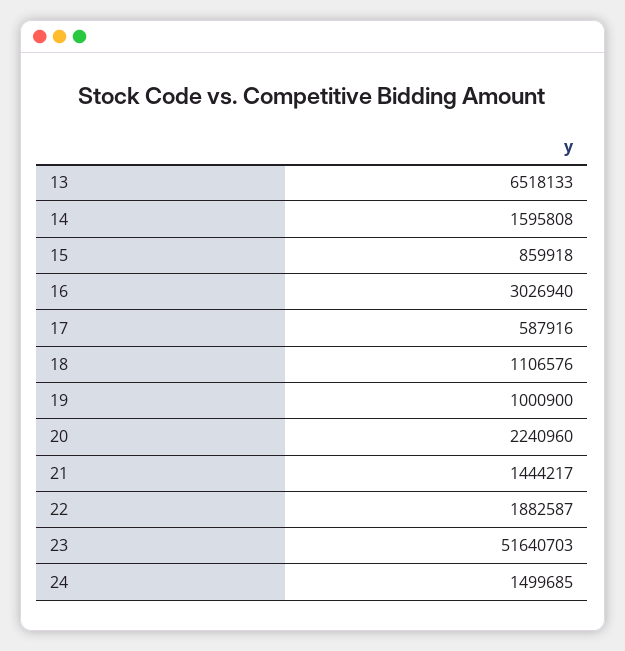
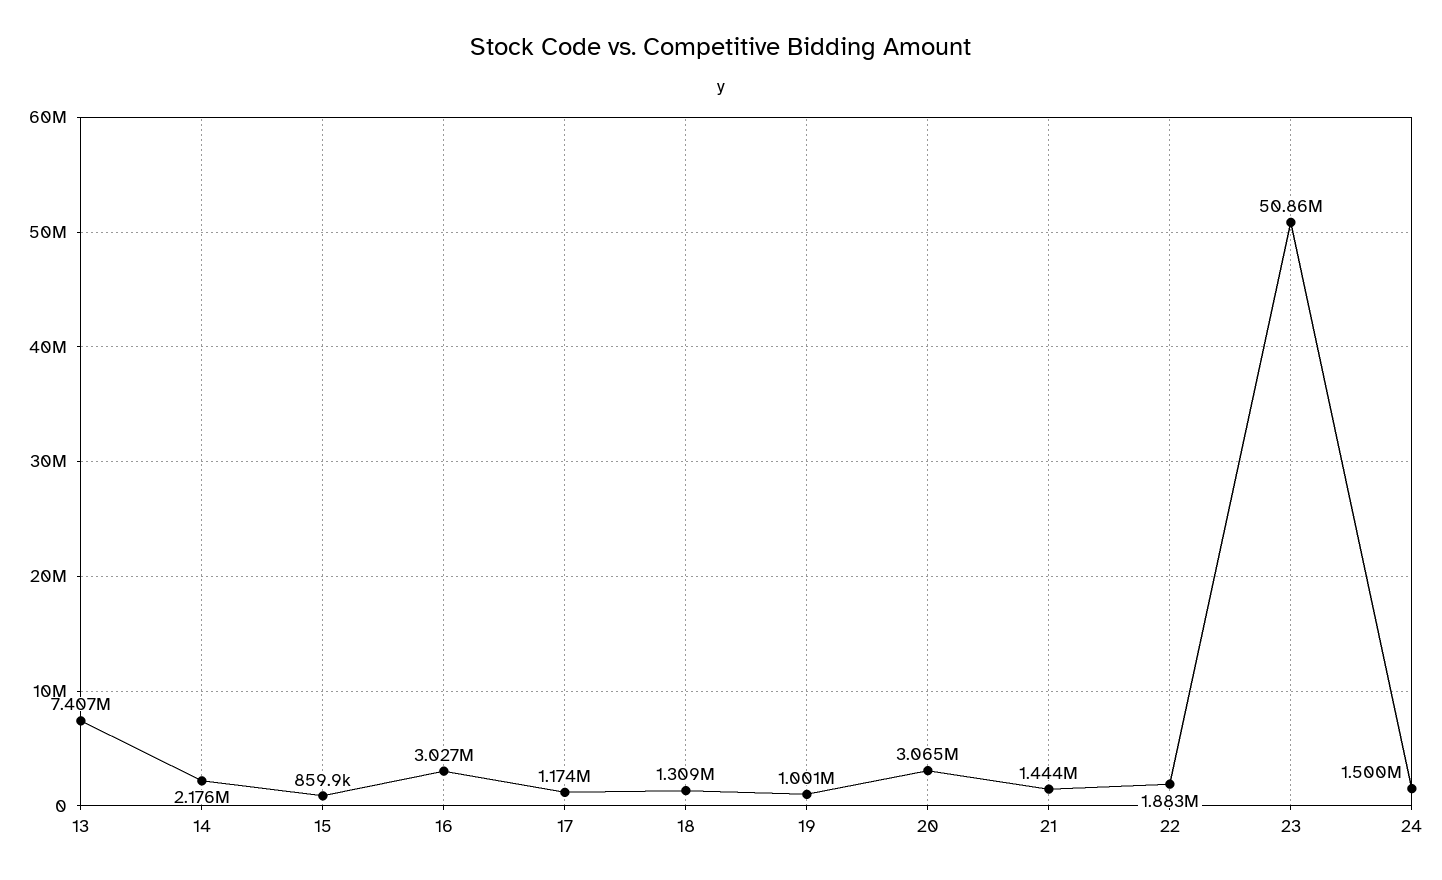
13: 6518133 -> 7407000
14: 1595808 -> 2176000
17: 587916 -> 1174000
18: 1106576 -> 1309000
20: 2240960 -> 3065000
23: 51640703 -> 50860000

